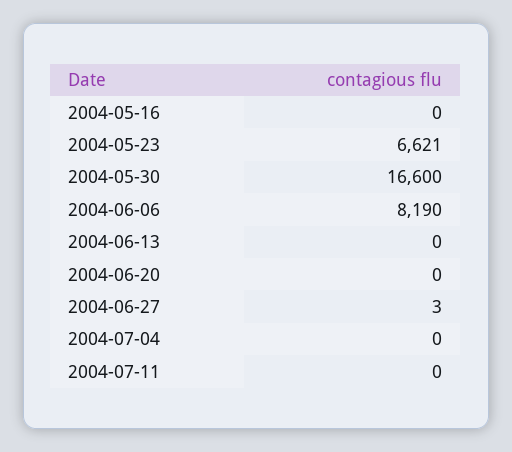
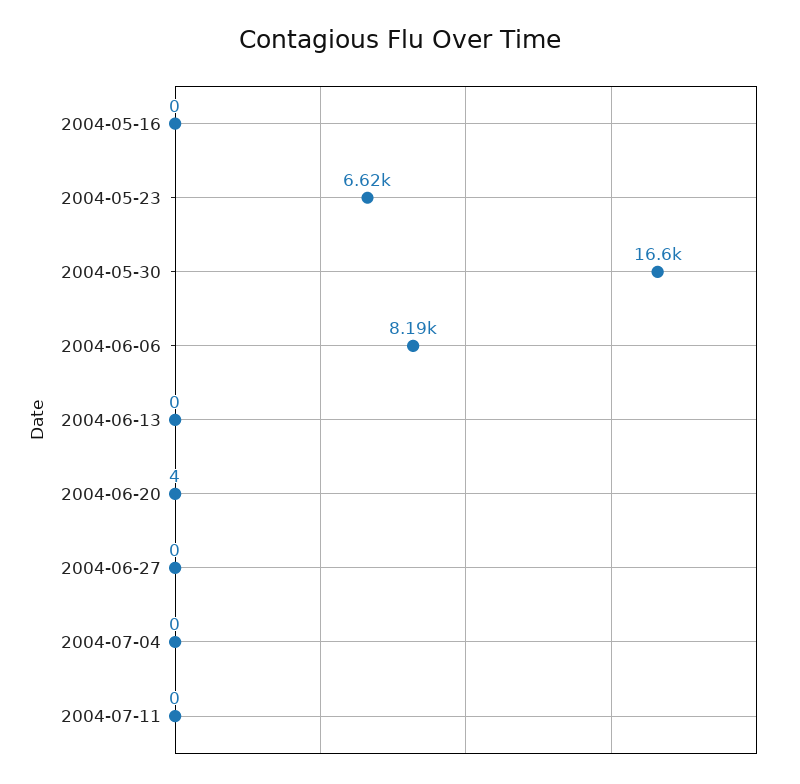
2004-06-20: 0 -> 4
2004-06-27: 3 -> 0

